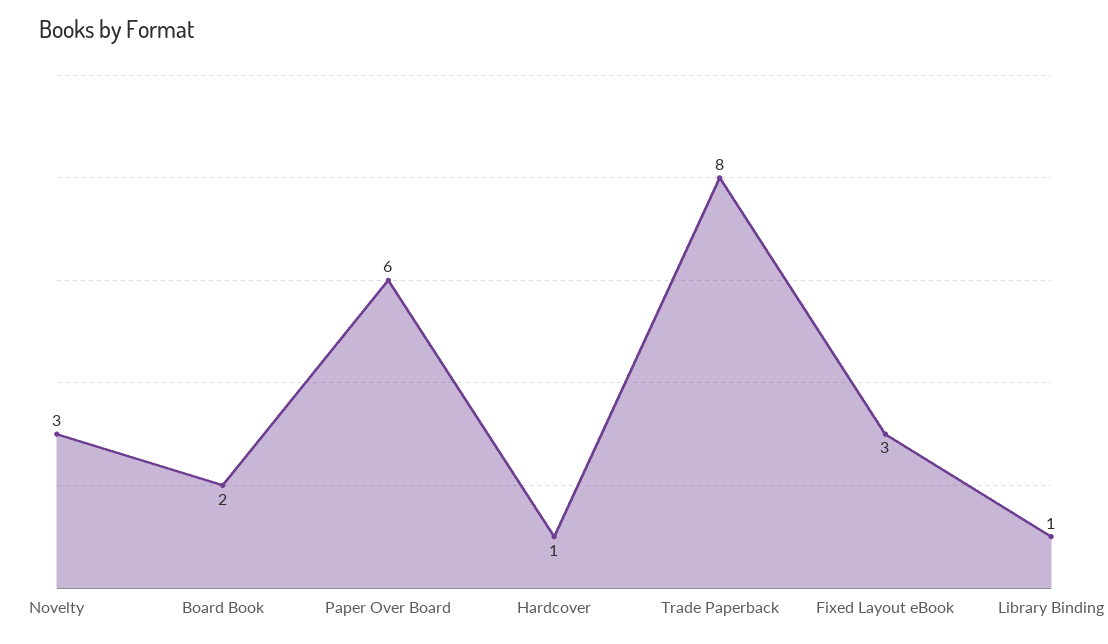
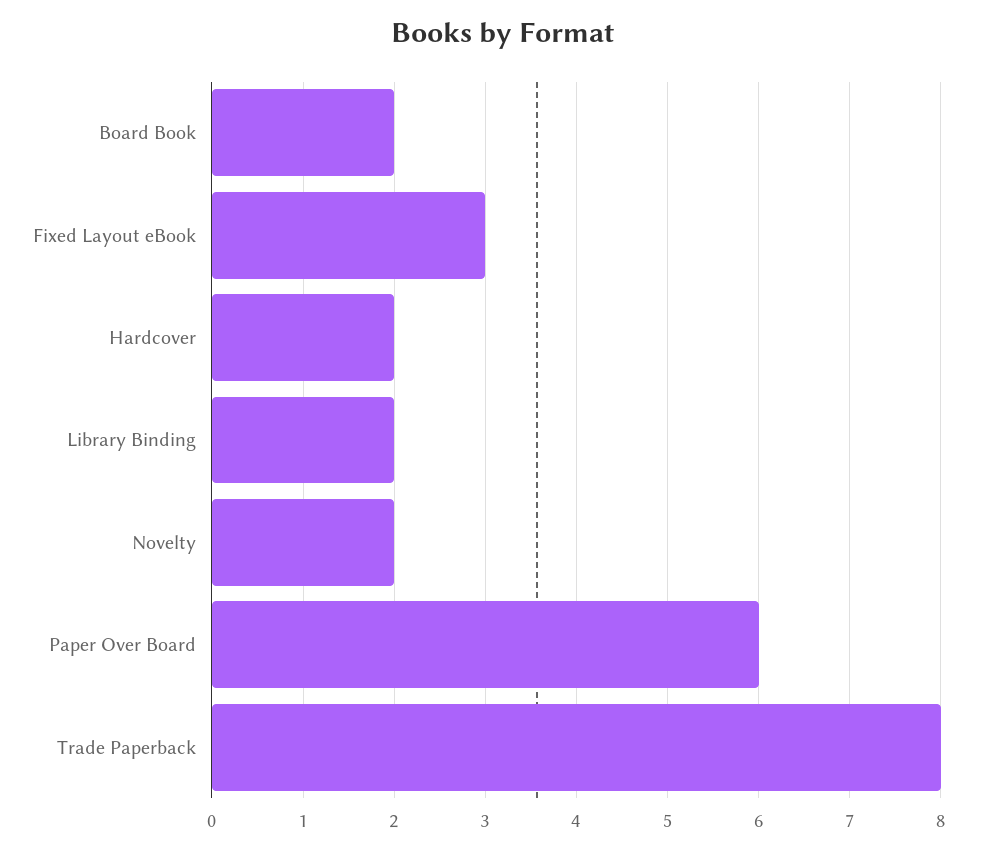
Novelty: 3 -> 2
Hardcover: 1 -> 2
Library Binding: 1 -> 2

